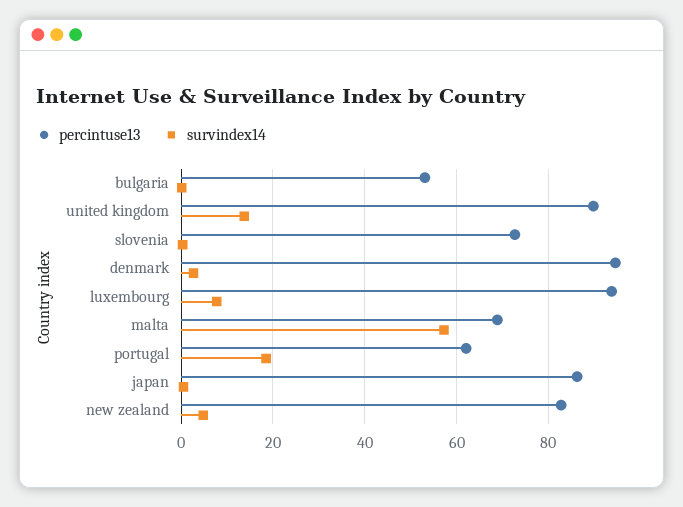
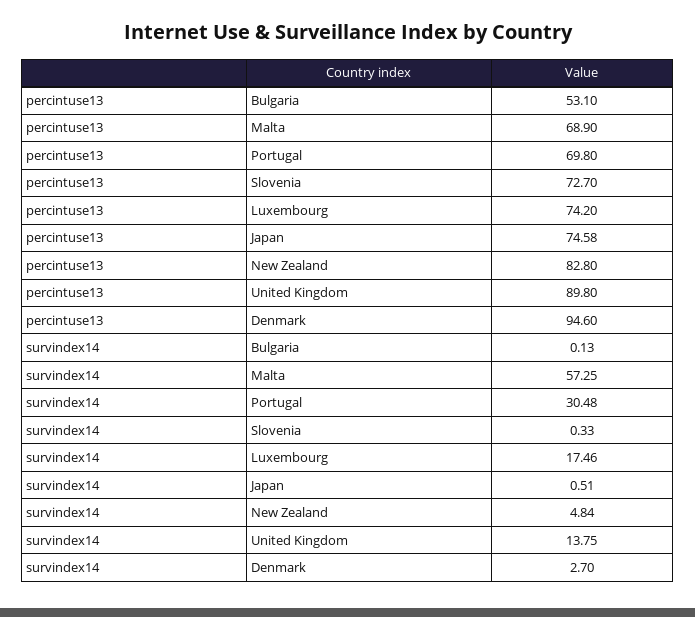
percintuse13, luxembourg: 94 -> 74.2
survindex14, luxembourg: 8 -> 17.46
percintuse13, portugal: 62 -> 69.8
survindex14, portugal: 18 -> 30.48
percintuse13, japan: 86 -> 74.58

